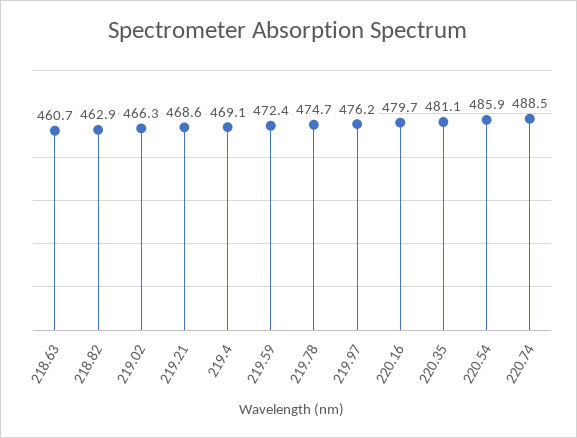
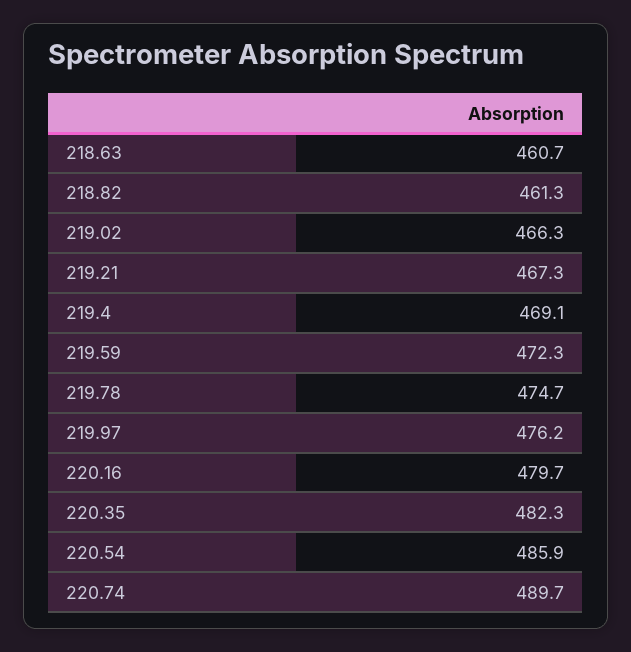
218.82: 462.9 -> 461.3
219.21: 468.6 -> 467.3
219.59: 472.4 -> 472.3
220.35: 481.1 -> 482.3
220.74: 488.5 -> 489.7

